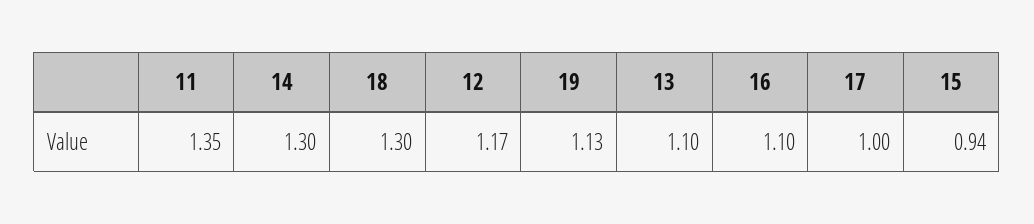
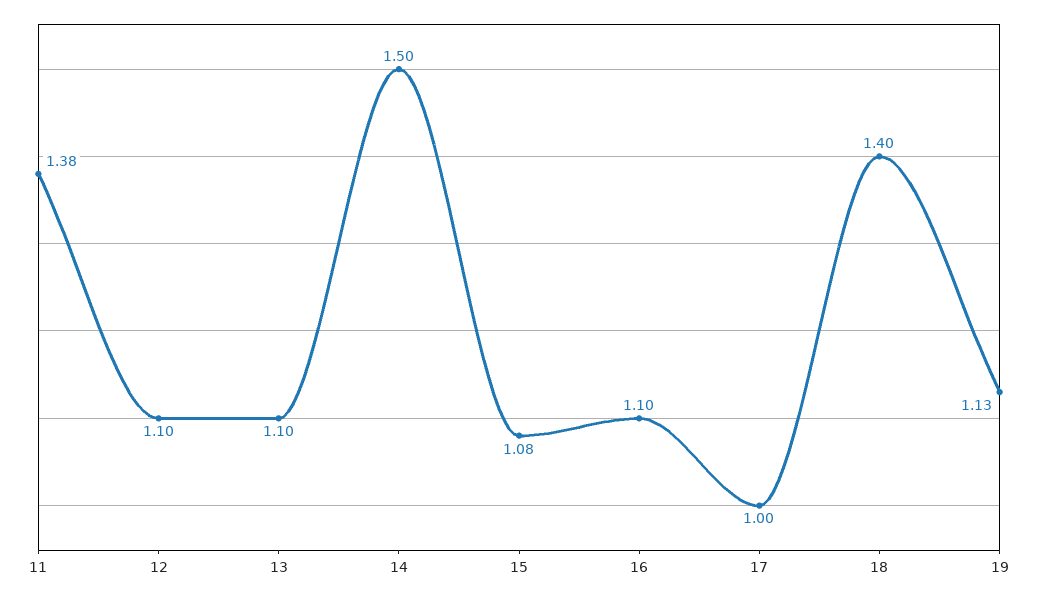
11: 1.35 -> 1.38
14: 1.3 -> 1.5
18: 1.3 -> 1.4
12: 1.17 -> 1.1
15: 0.94 -> 1.08

